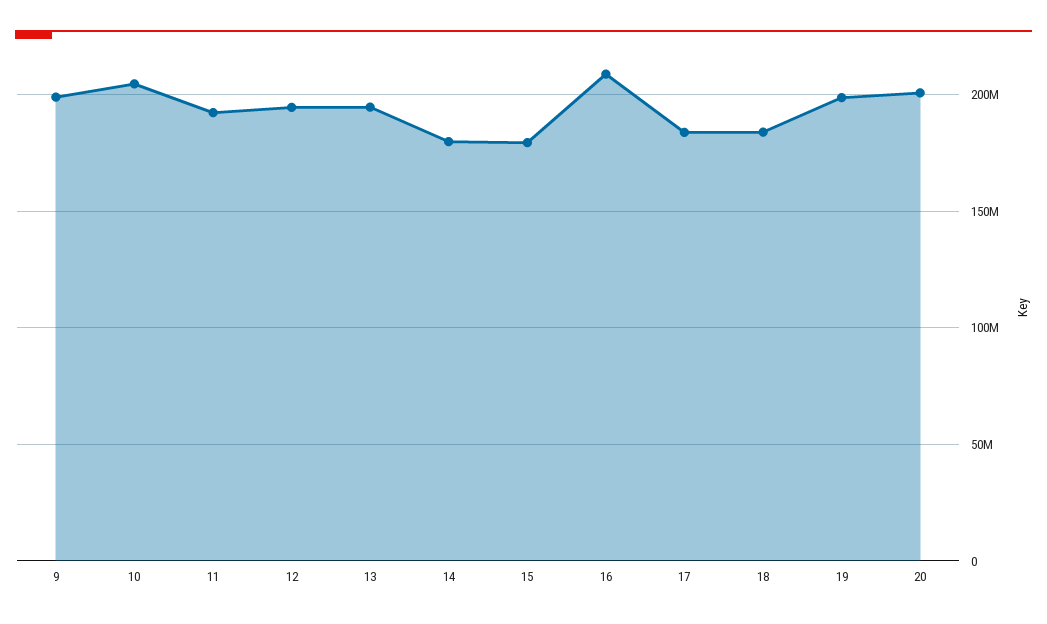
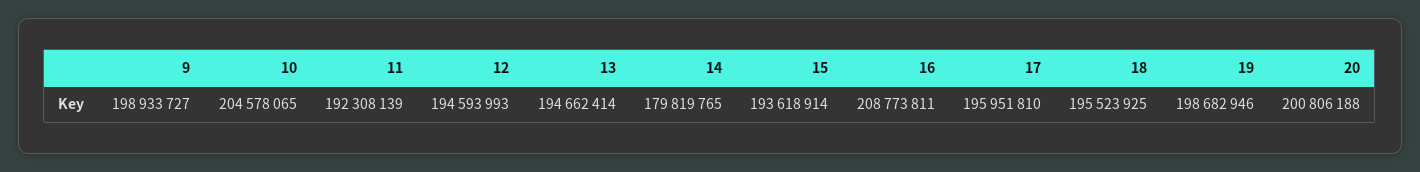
15: 180000000 -> 193618914
17: 185000000 -> 195951810
18: 185000000 -> 195523925

